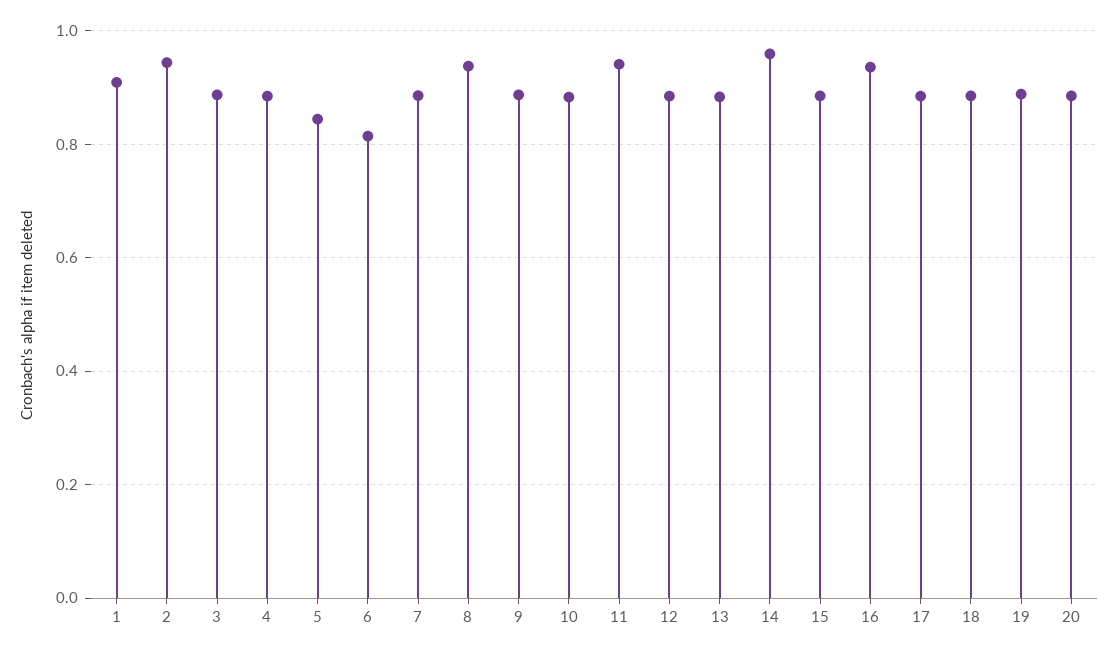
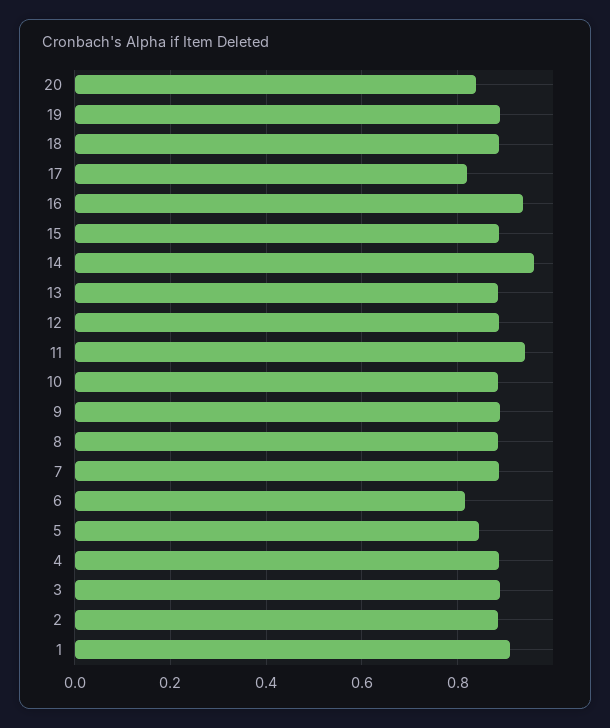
2: 0.94 -> 0.88
8: 0.94 -> 0.88
17: 0.88 -> 0.82
20: 0.88 -> 0.84

